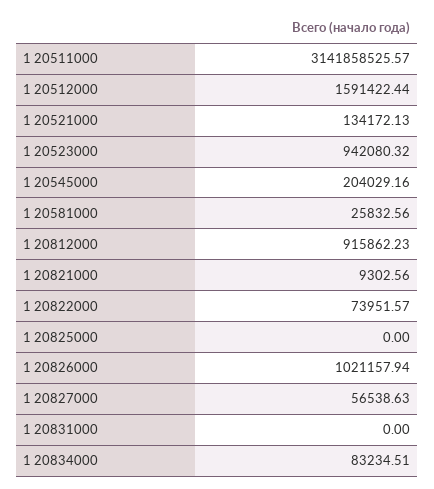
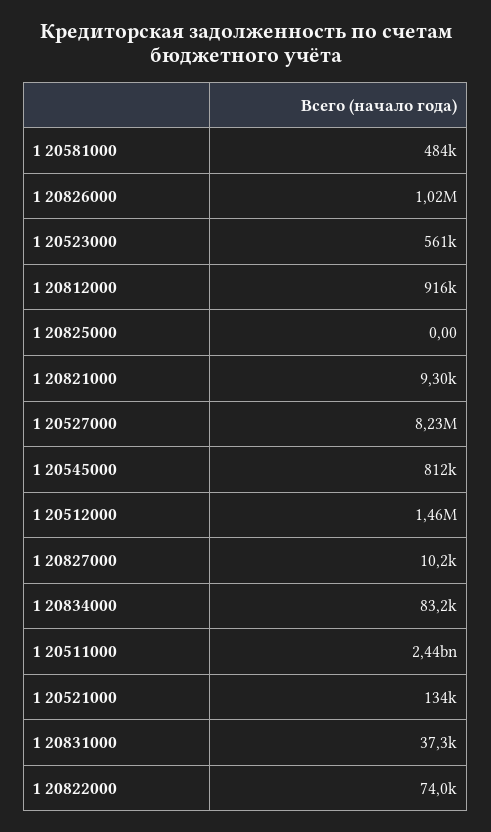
1 20511000: 3141858525.57 -> 2440000000
1 20512000: 1591422.44 -> 1460000
1 20523000: 942080.32 -> 561000
1 20545000: 204029.16 -> 812000
1 20581000: 25832.56 -> 484000
1 20827000: 56538.63 -> 10200
1 20831000: 0 -> 37300
1 20527000: none -> 8230000

